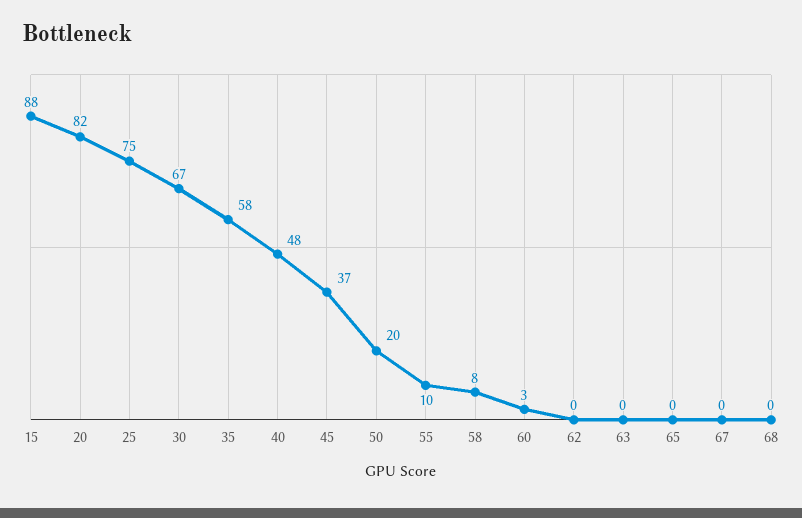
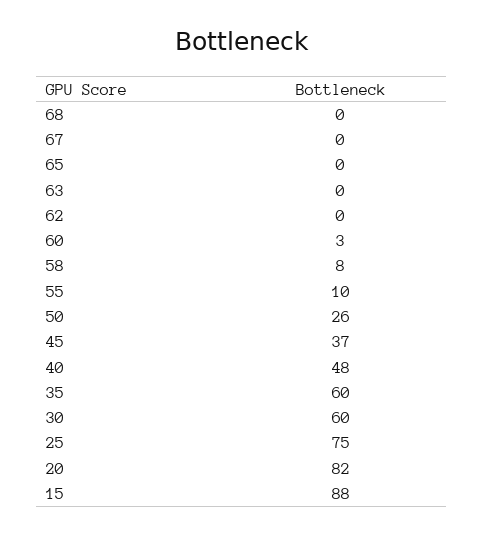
30: 67 -> 60
35: 58 -> 60
50: 20 -> 26

